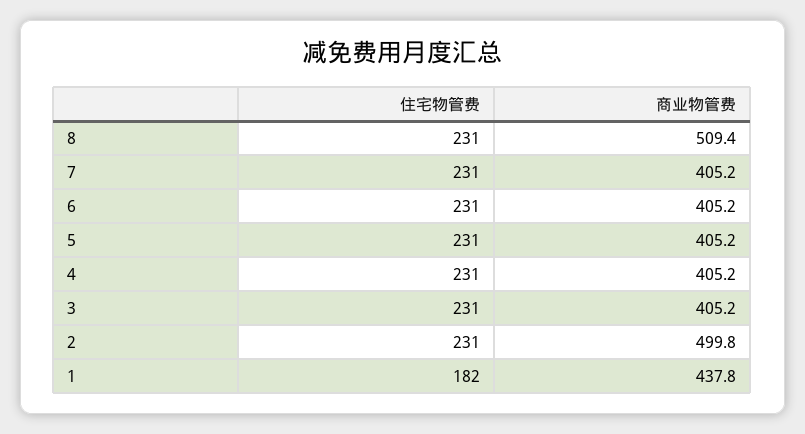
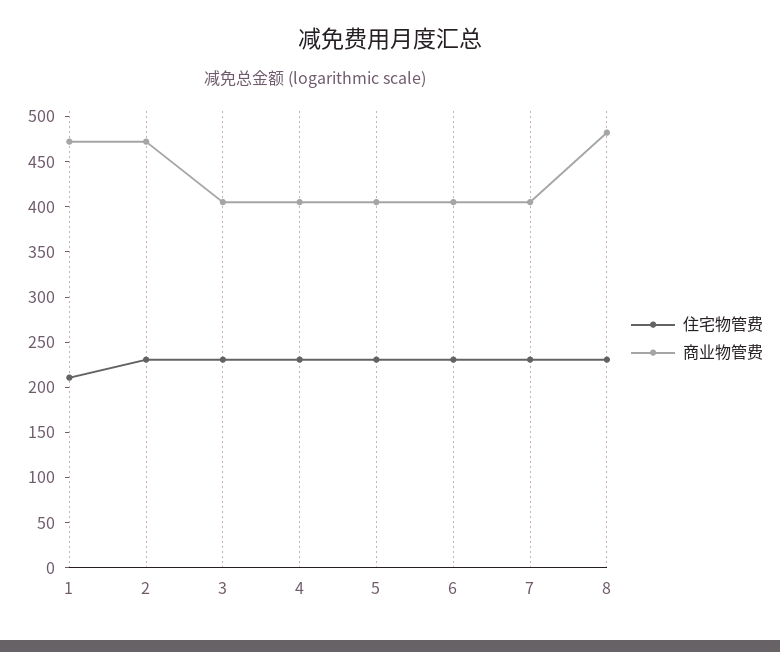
商业物管费, 8: 509.4 -> 480
商业物管费, 2: 499.8 -> 470
住宅物管费, 1: 182 -> 210
商业物管费, 1: 437.8 -> 470

